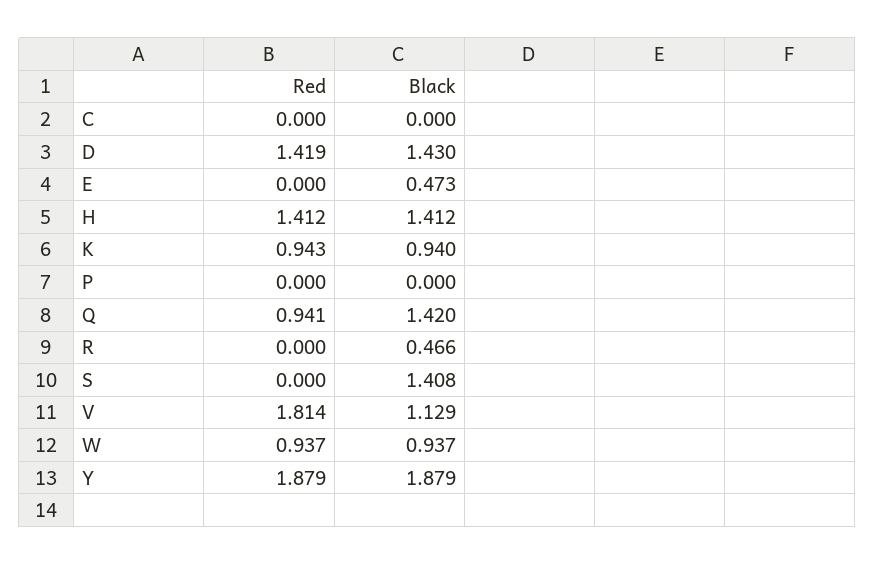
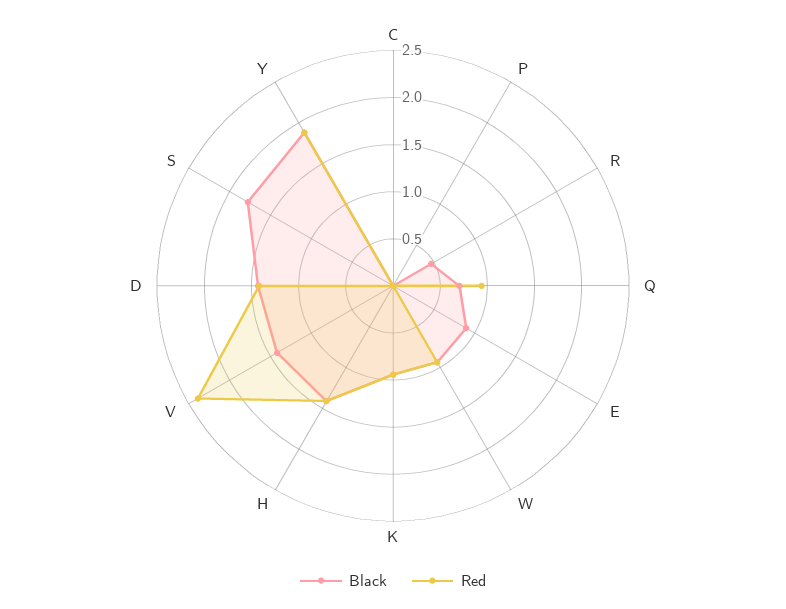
Black, E: 0.473 -> 0.9
Black, Q: 1.42 -> 0.7
Black, S: 1.408 -> 1.8
Red, V: 1.814 -> 2.4
Black, V: 1.129 -> 1.4

